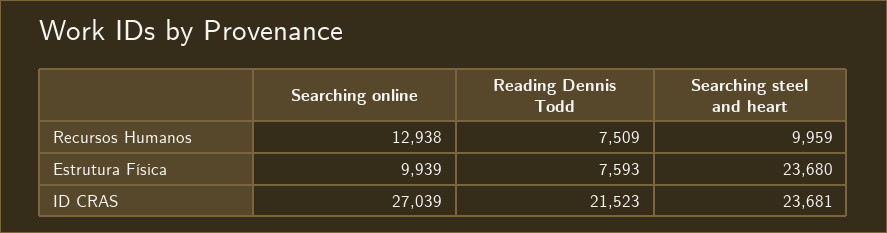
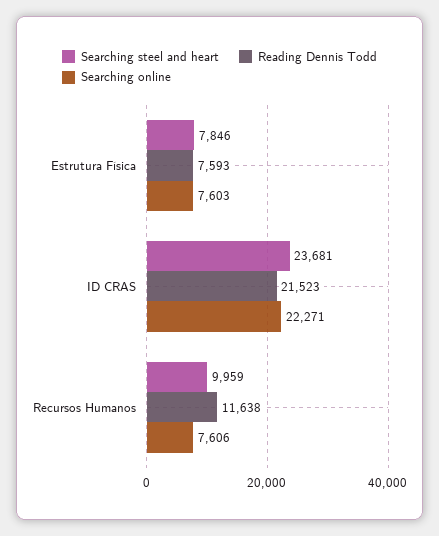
Searching online, Recursos Humanos: 12938 -> 7606
Reading Dennis Todd, Recursos Humanos: 7509 -> 11638
Searching online, Estrutura Física: 9939 -> 7603
Searching steel and heart, Estrutura Física: 23680 -> 7846
Searching online, ID CRAS: 27039 -> 22271

